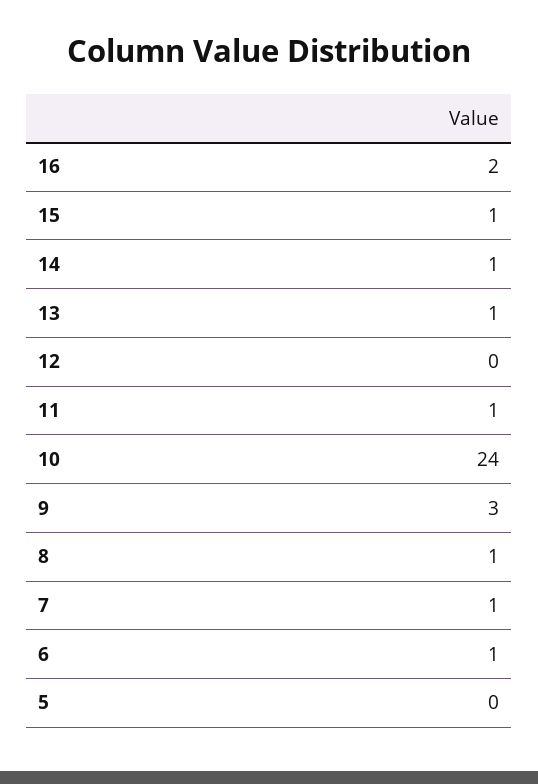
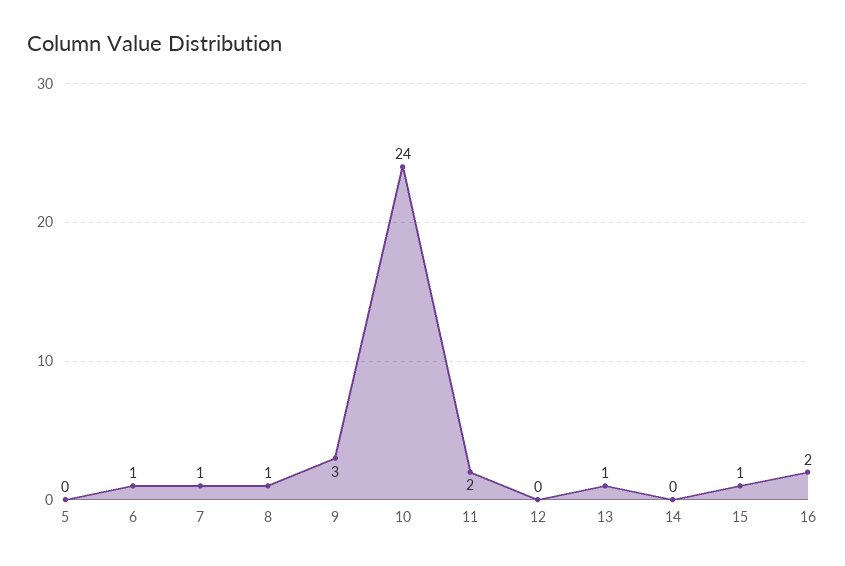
14: 1 -> 0
11: 1 -> 2

